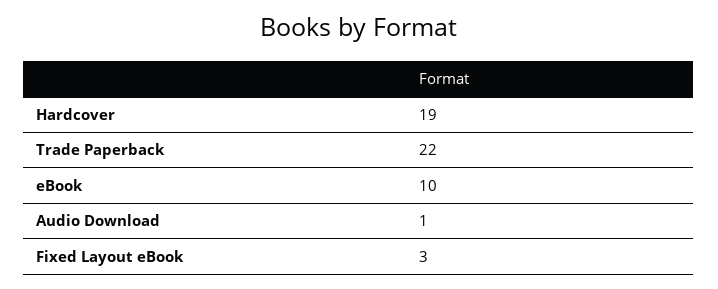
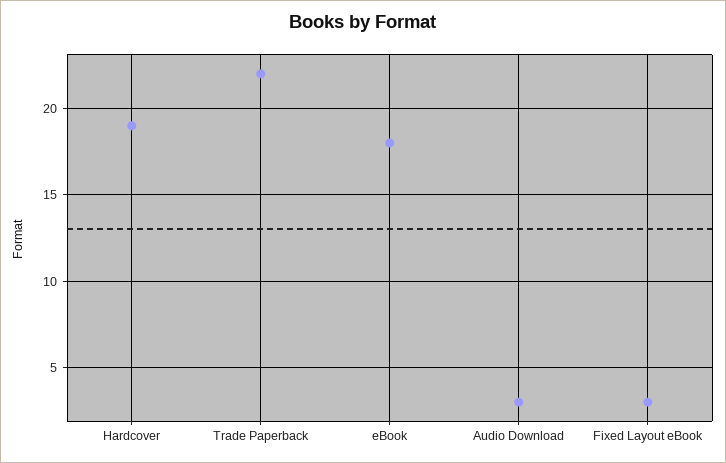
eBook: 10 -> 18
Audio Download: 1 -> 3

